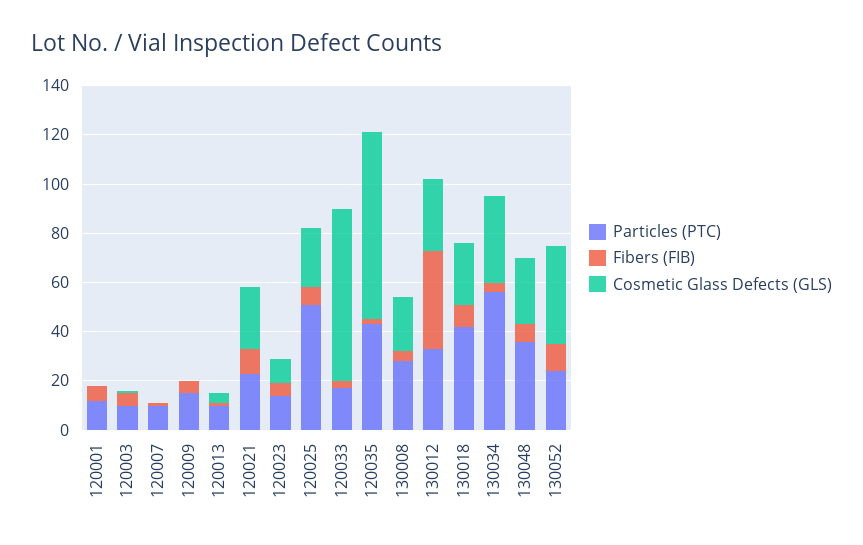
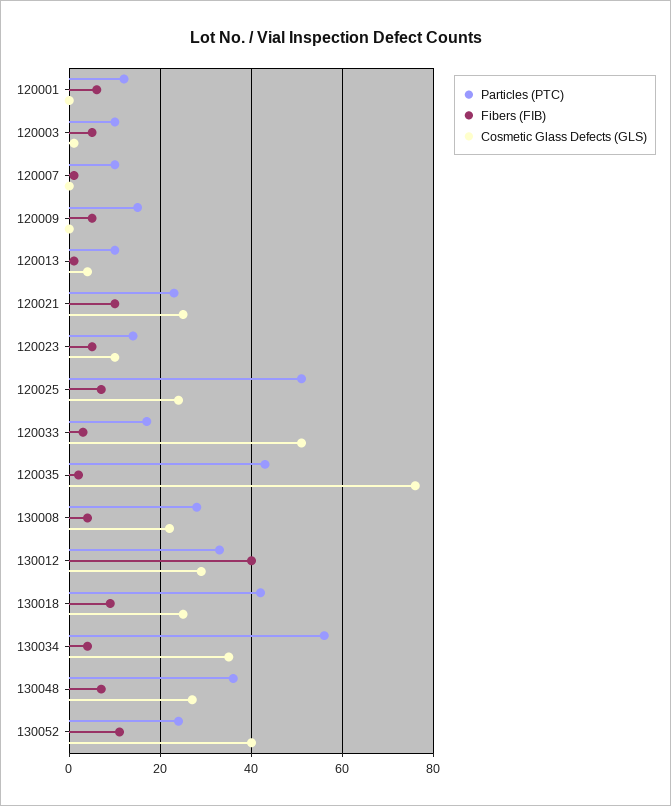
Cosmetic Glass Defects (GLS), 120033: 70 -> 50

